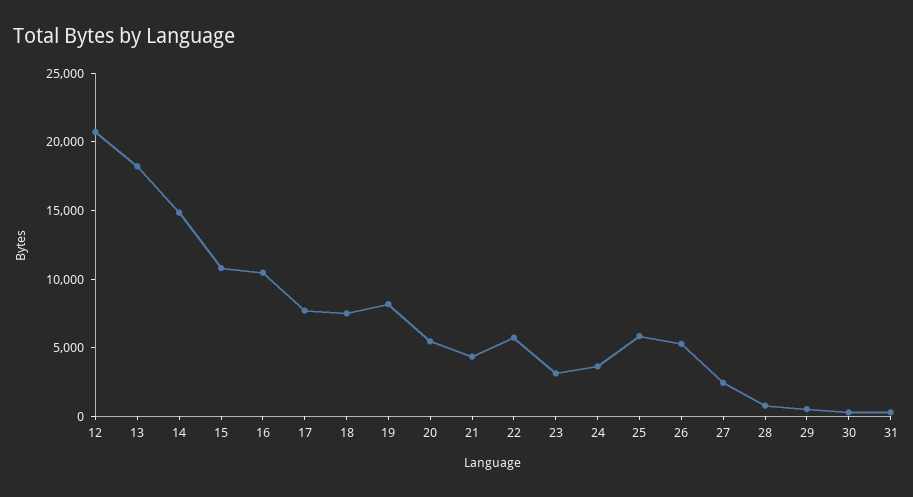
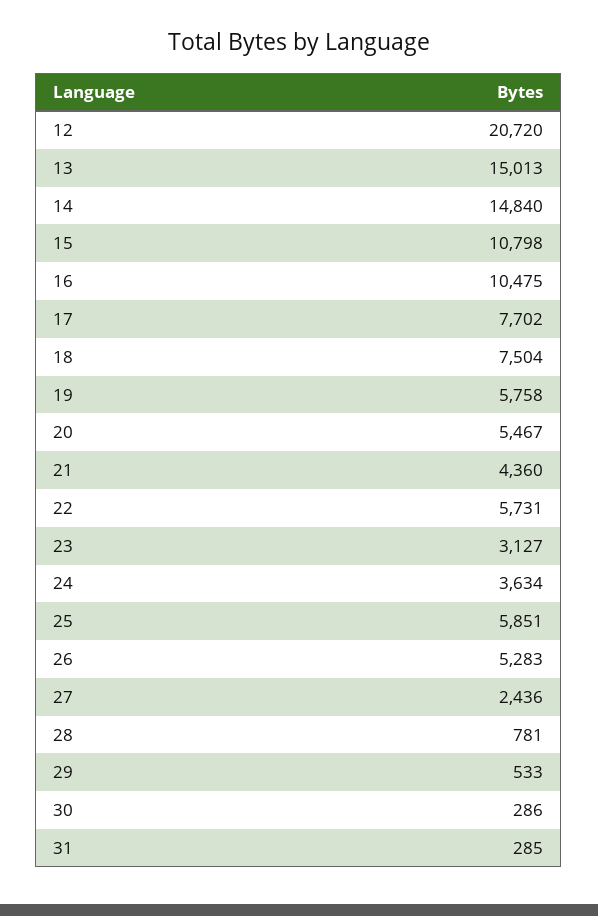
13: 18000 -> 15013
19: 8000 -> 5758

